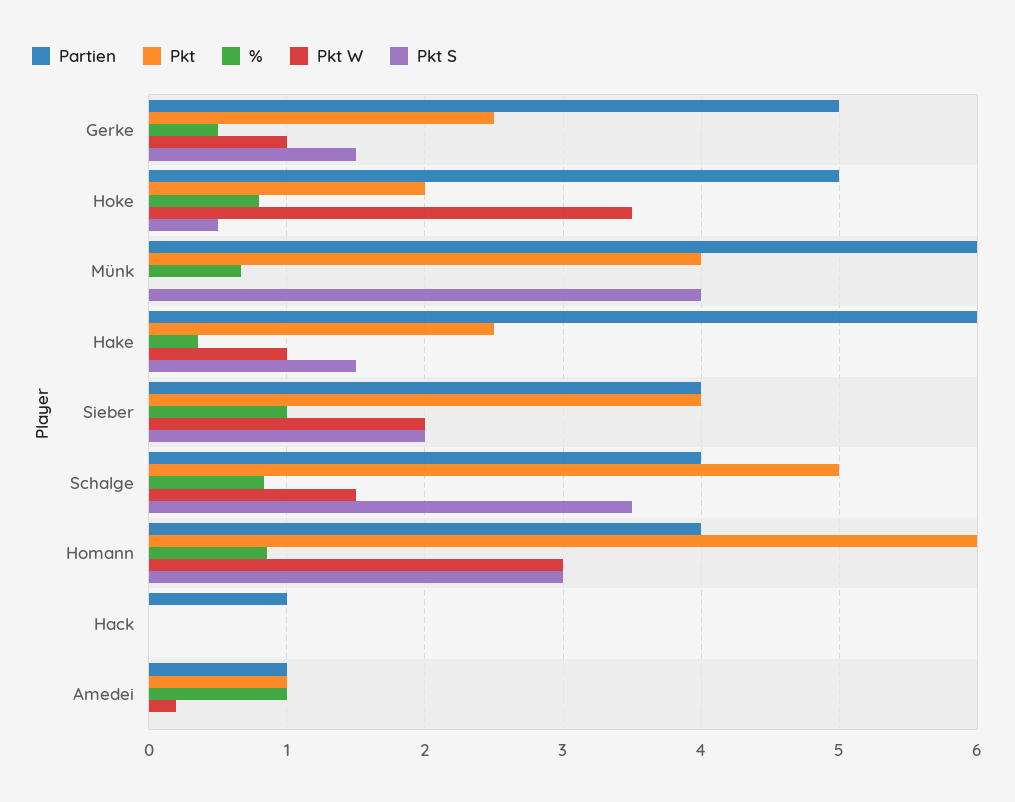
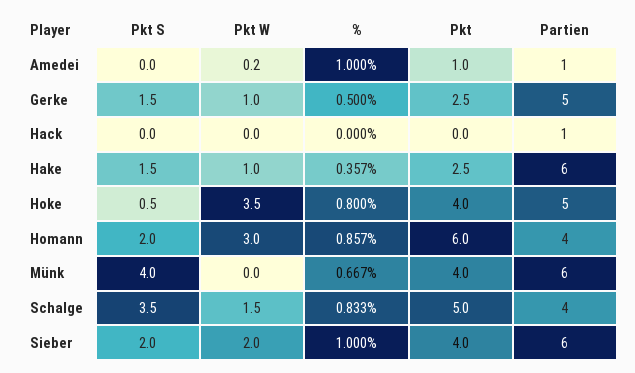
Pkt, Hoke: 2 -> 4
Partien, Sieber: 4 -> 6
Pkt S, Homann: 3 -> 2

